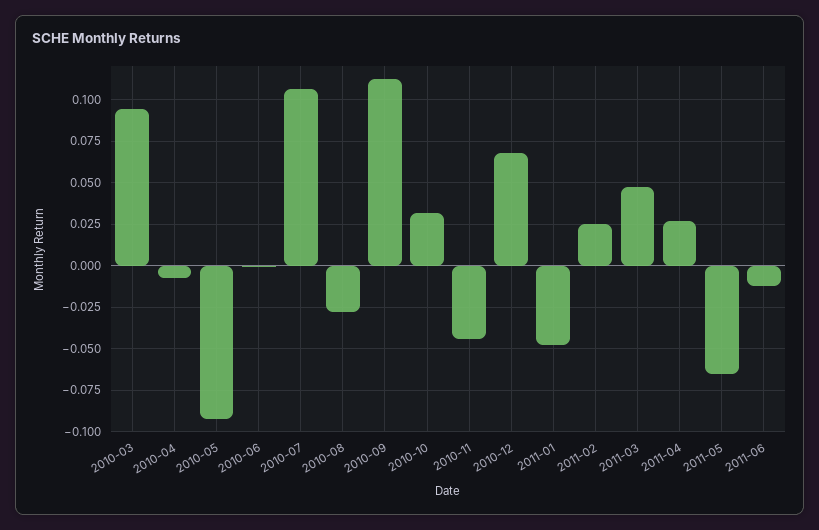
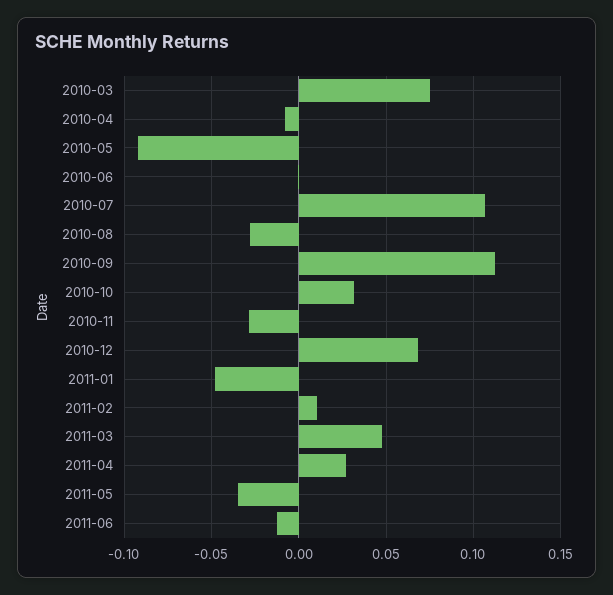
2010-03: 0.095 -> 0.075
2010-11: -0.045 -> -0.03
2011-02: 0.025 -> 0.01
2011-05: -0.065 -> -0.035

